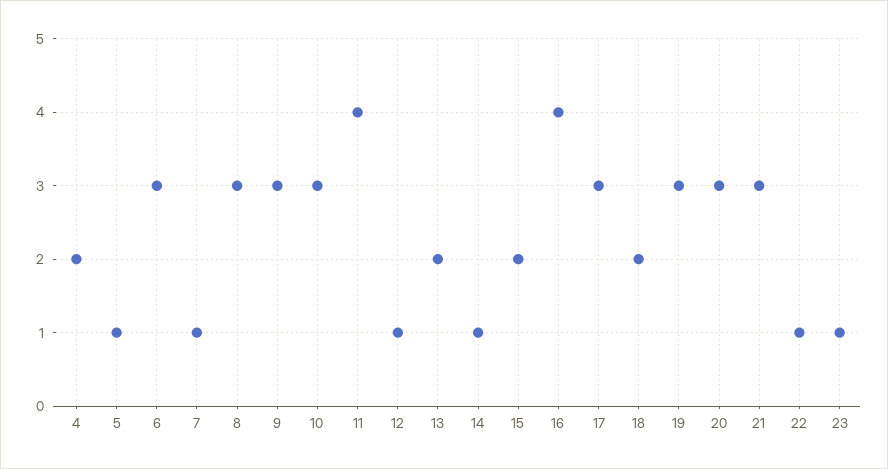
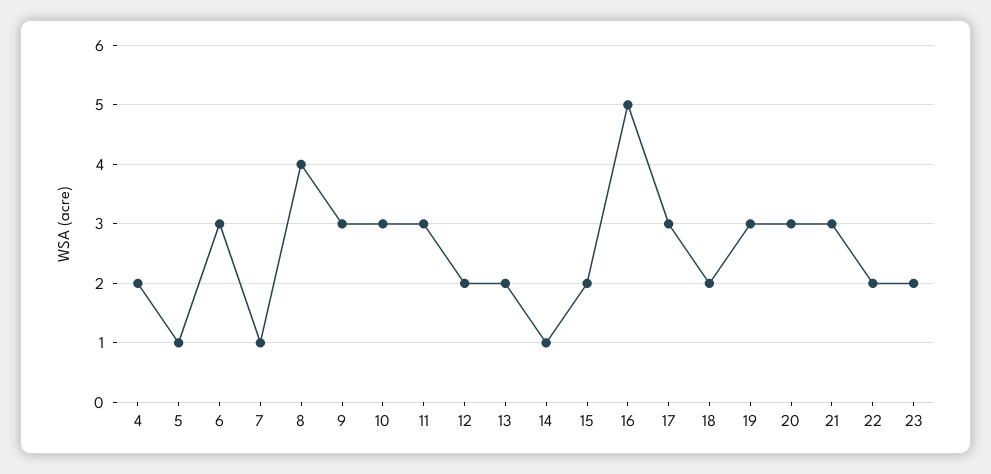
8: 3 -> 4
11: 4 -> 3
12: 1 -> 2
16: 4 -> 5
22: 1 -> 2
23: 1 -> 2

